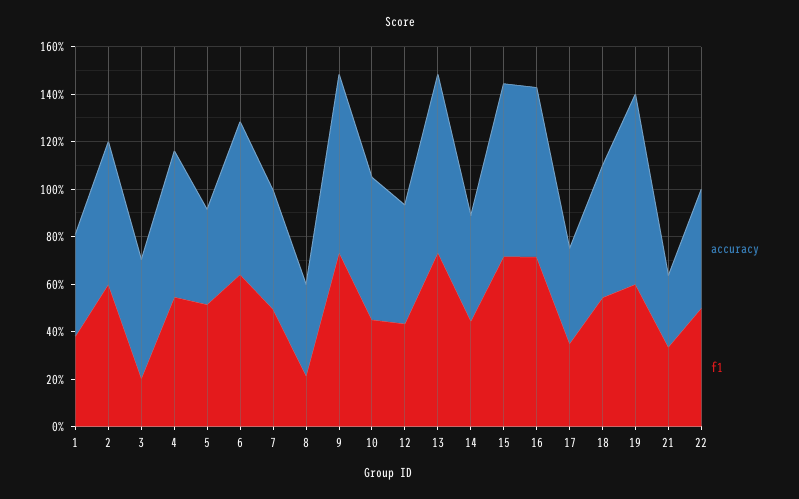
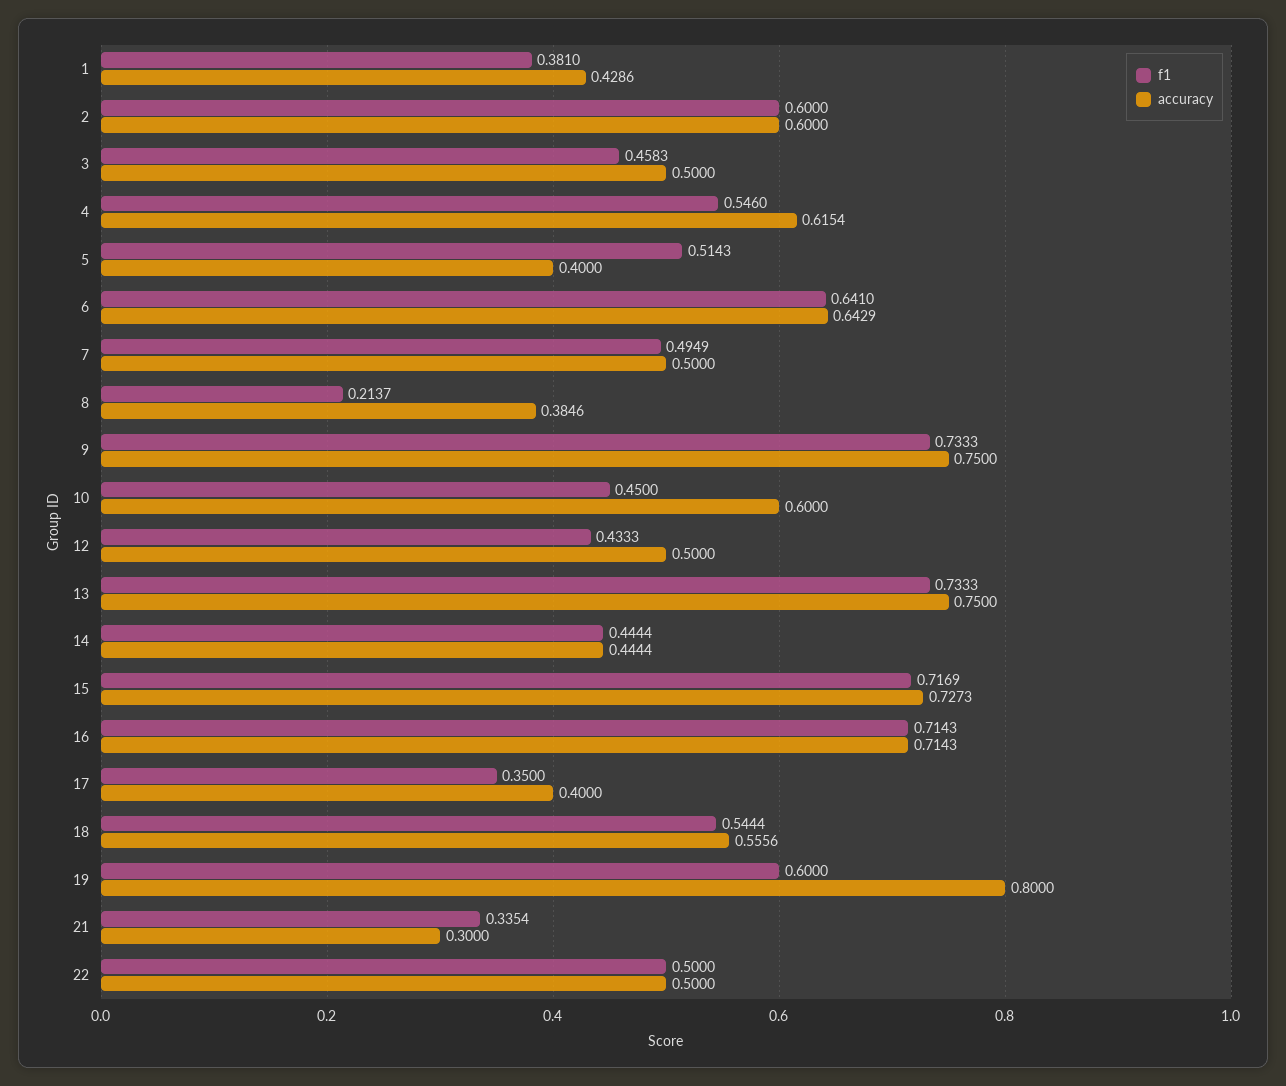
f1, 3: 0.2 -> 0.4583

